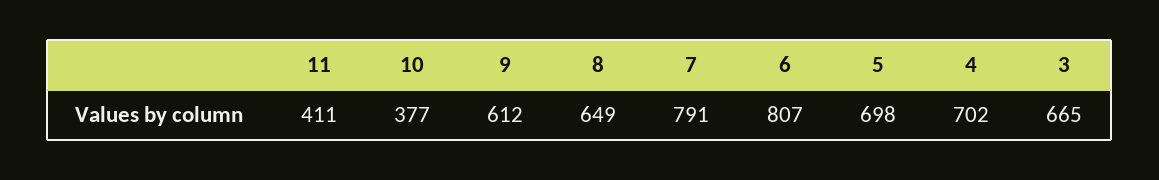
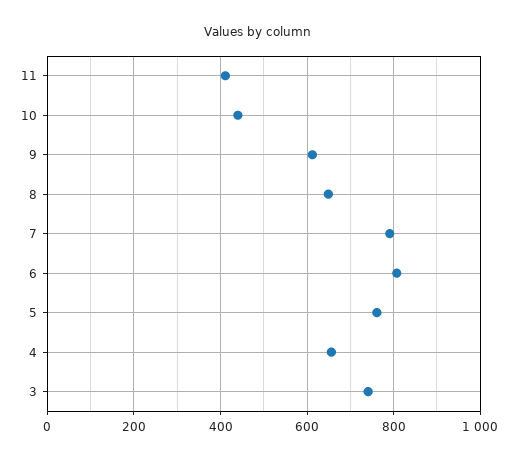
10: 377 -> 440
5: 698 -> 760
4: 702 -> 660
3: 665 -> 740

